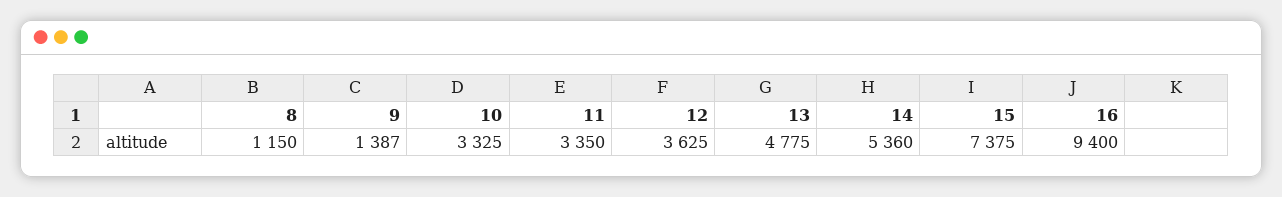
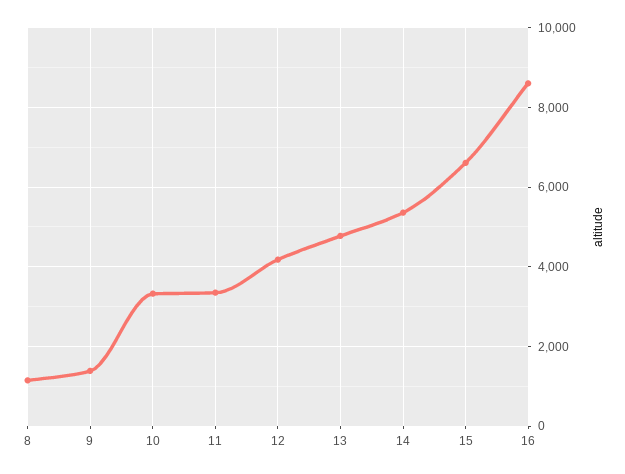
12: 3625 -> 4200
15: 7375 -> 6600
16: 9400 -> 8600

